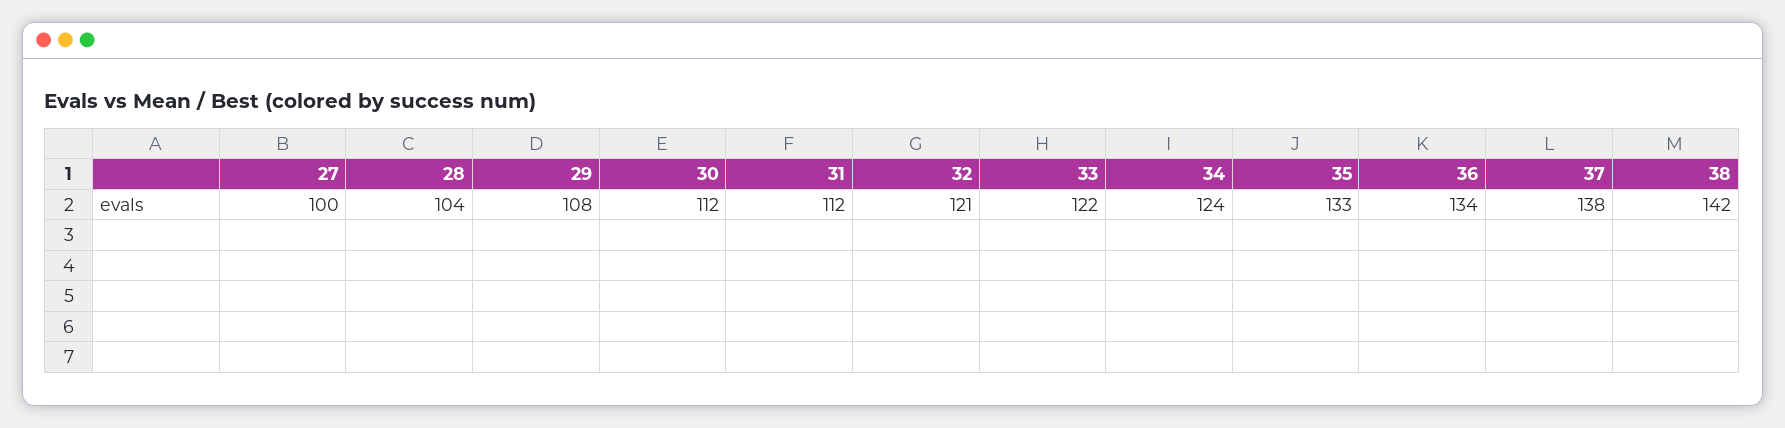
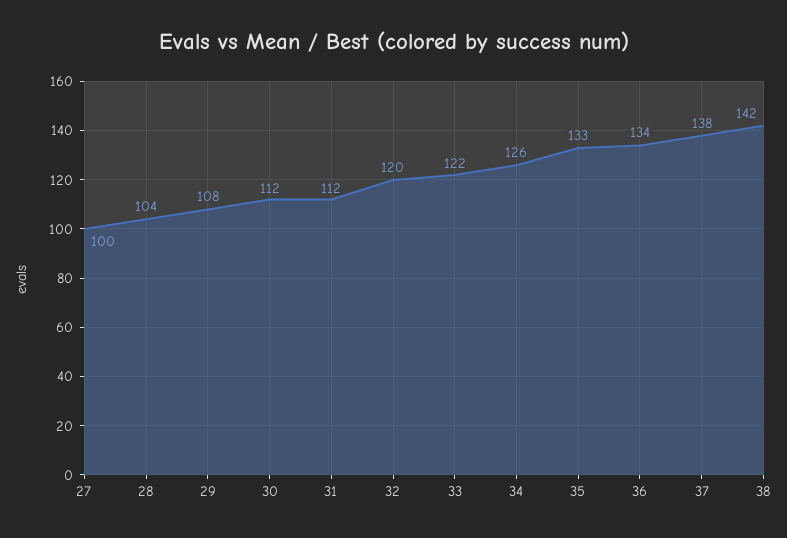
32: 121 -> 120
34: 124 -> 126

